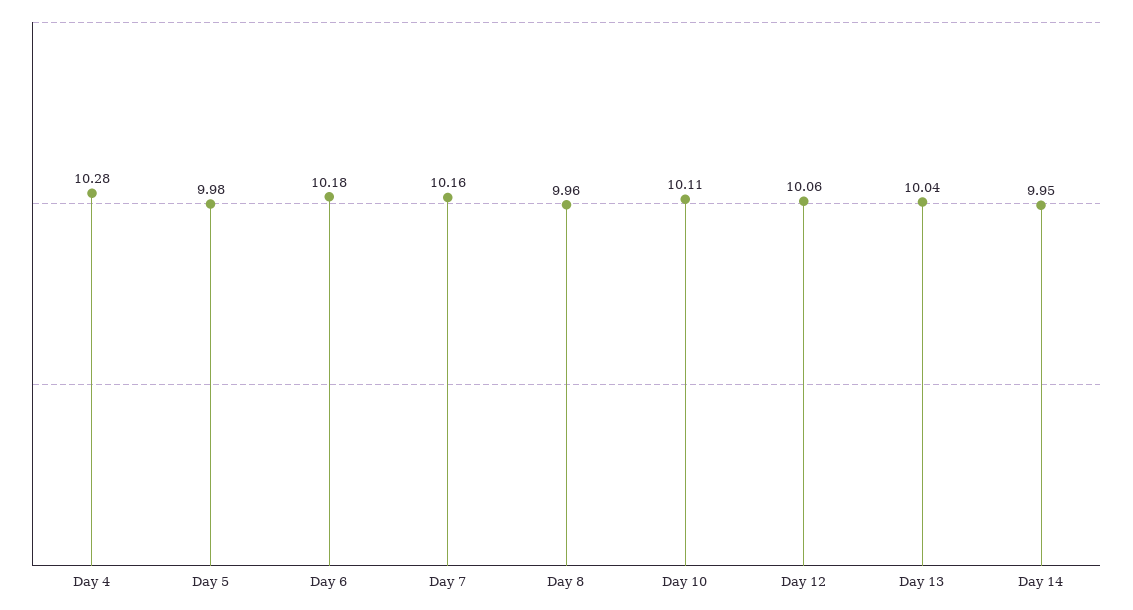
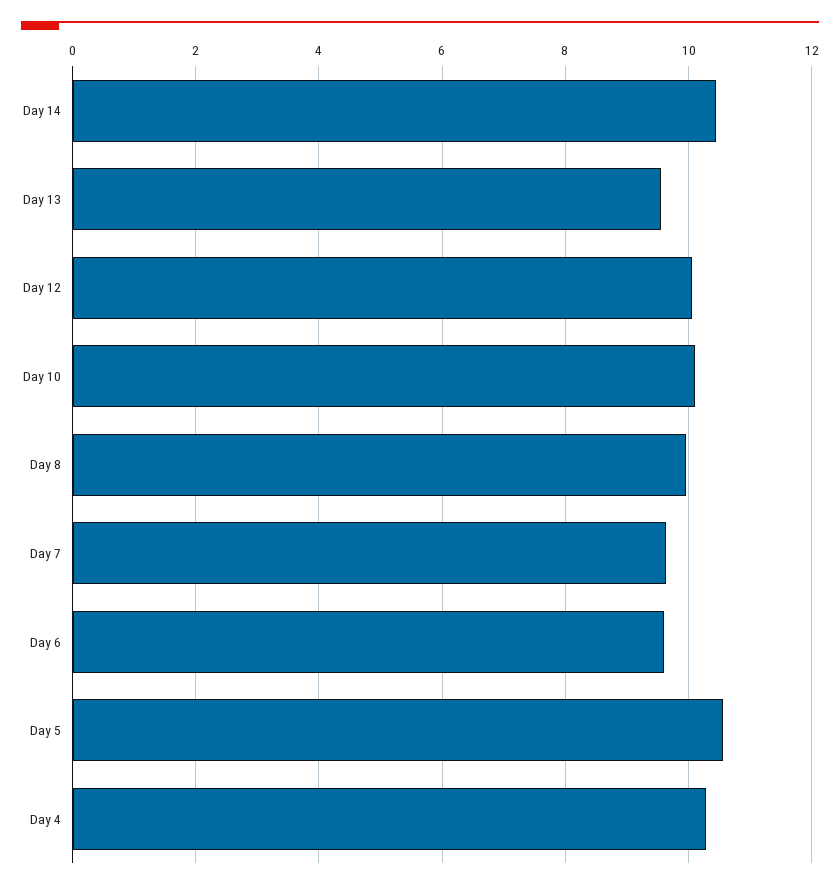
Day 5: 9.98 -> 10.6
Day 6: 10.18 -> 9.6
Day 7: 10.16 -> 9.6
Day 13: 10.04 -> 9.6
Day 14: 9.95 -> 10.4

